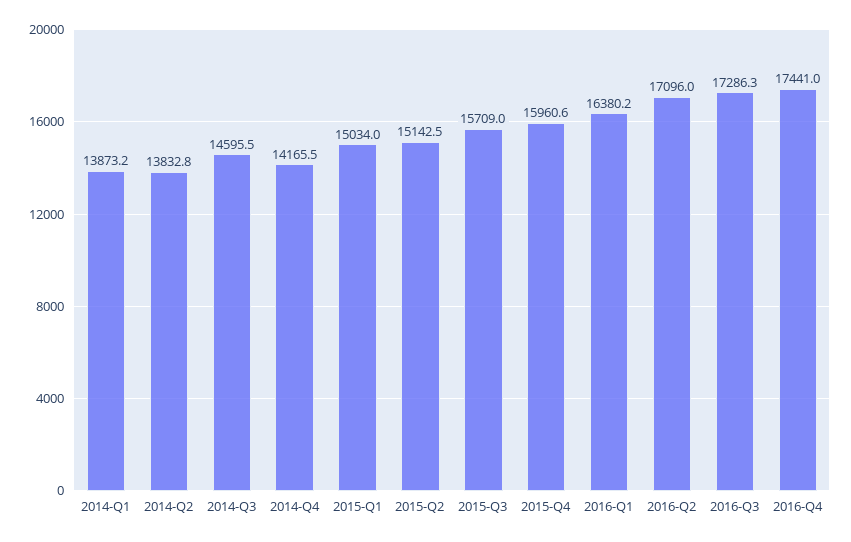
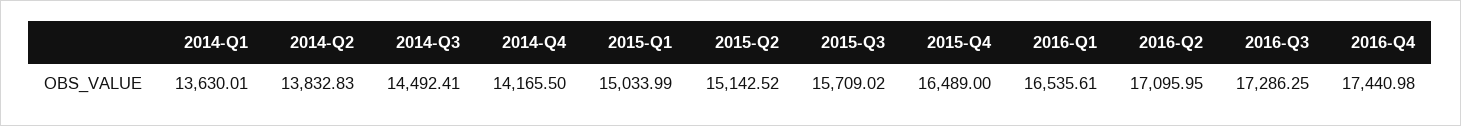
2014-Q1: 13873.2 -> 13630.01
2014-Q3: 14595.5 -> 14492.41
2015-Q4: 15960.6 -> 16489
2016-Q1: 16380.2 -> 16535.61

